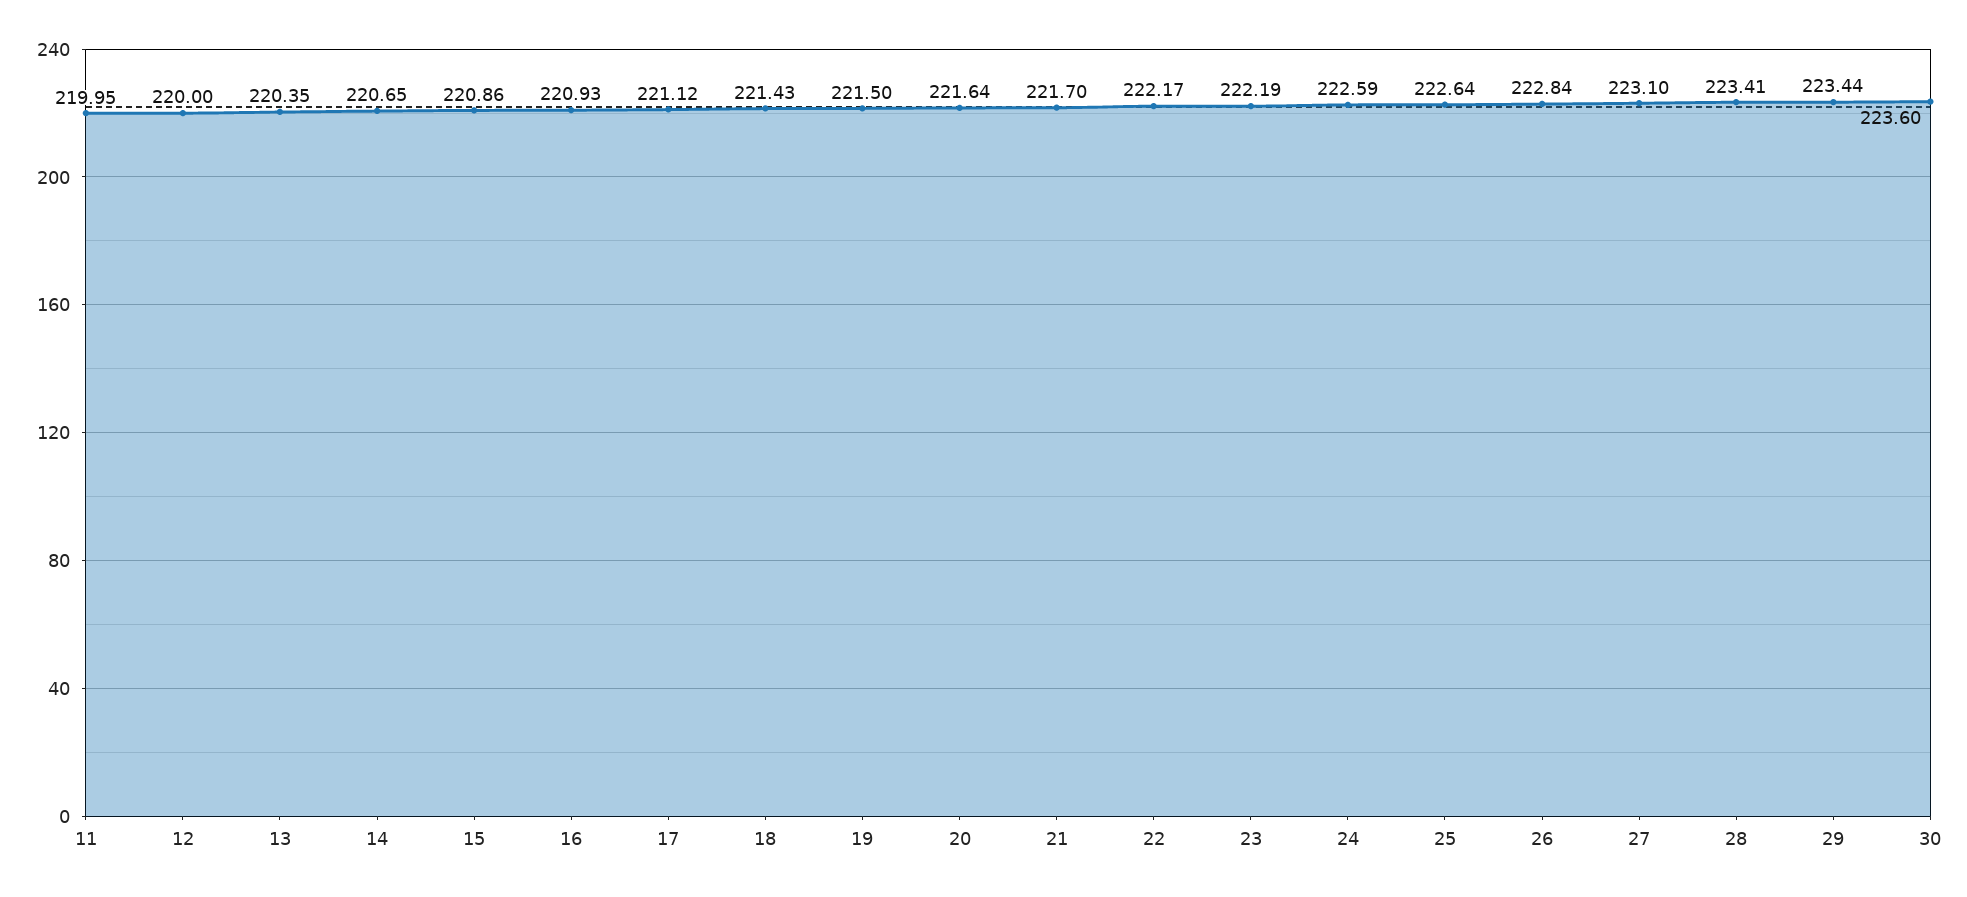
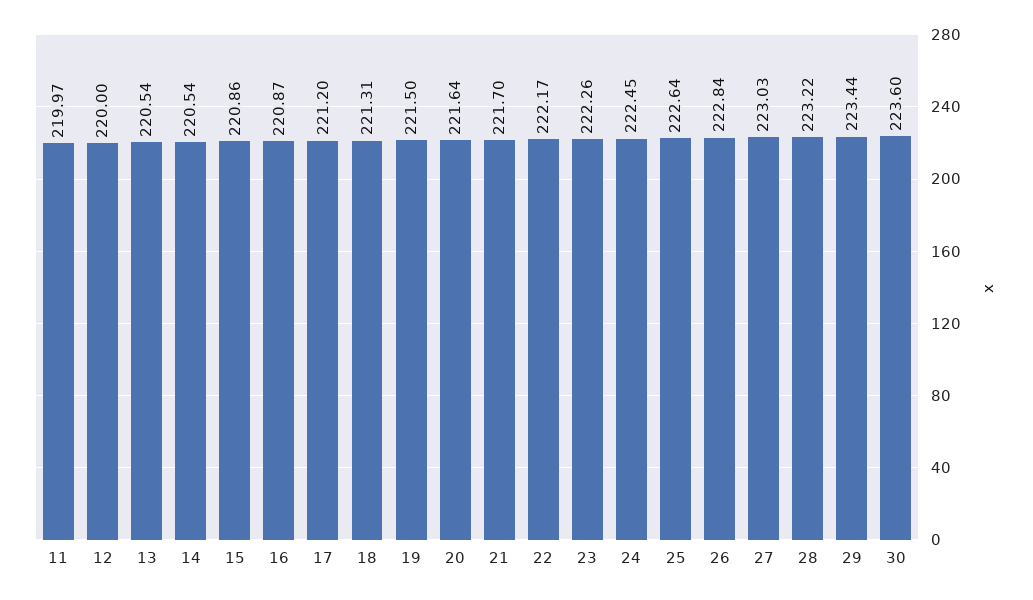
11: 219.95 -> 219.97
13: 220.35 -> 220.54
14: 220.65 -> 220.54
16: 220.93 -> 220.87
17: 221.12 -> 221.2
18: 221.43 -> 221.31
23: 222.19 -> 222.26
24: 222.59 -> 222.45
27: 223.1 -> 223.03
28: 223.41 -> 223.22

